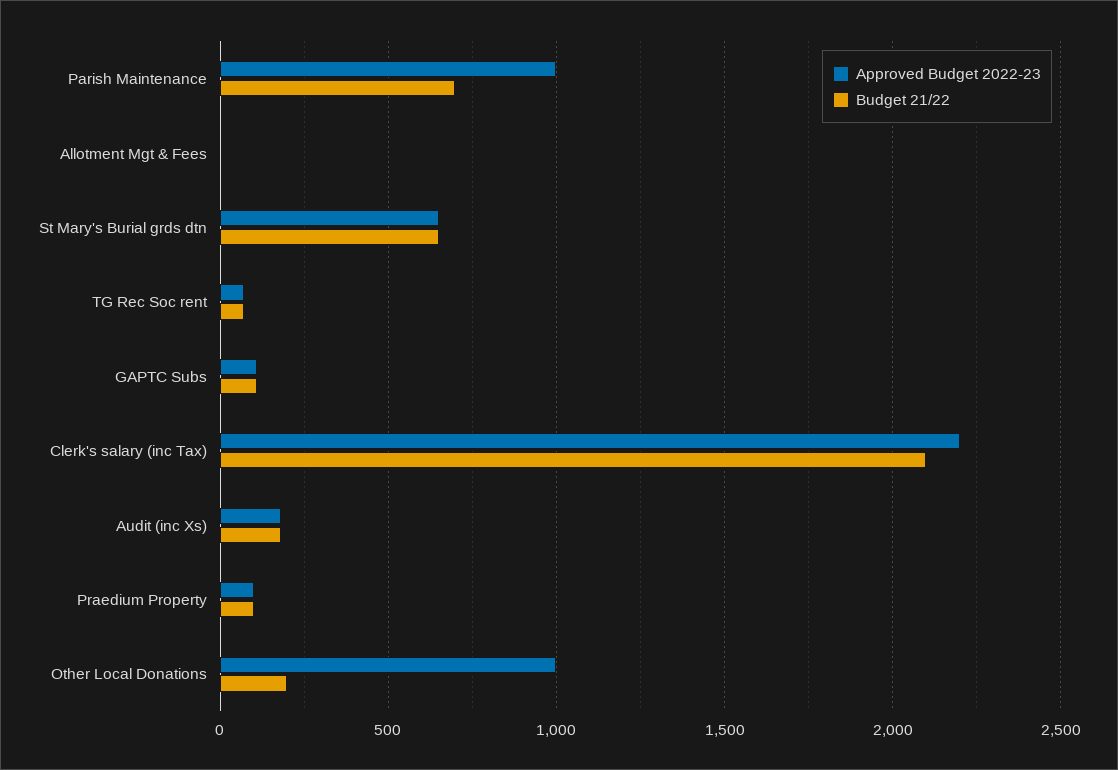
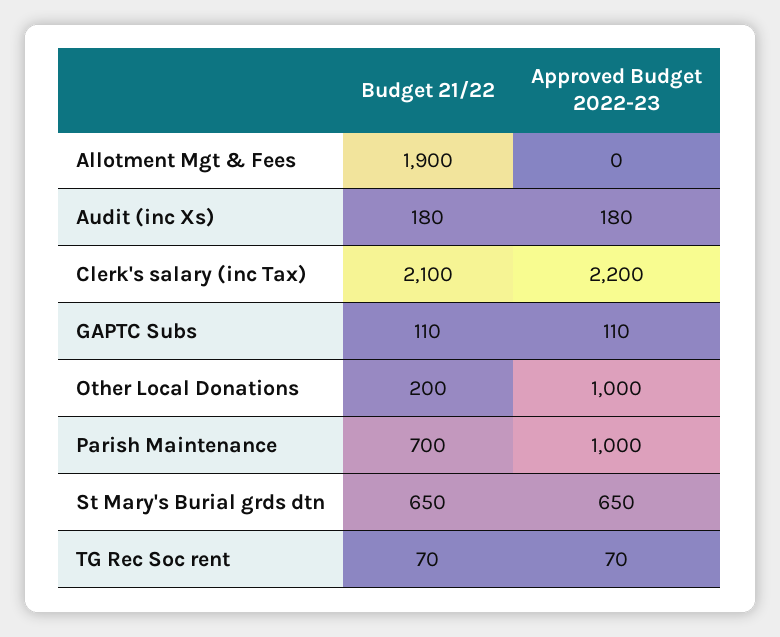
Budget 21/22, Allotment Mgt & Fees: 0 -> 1900
Approved Budget 2022-23, Praedium Property: 100 -> none
Budget 21/22, Praedium Property: 100 -> none

